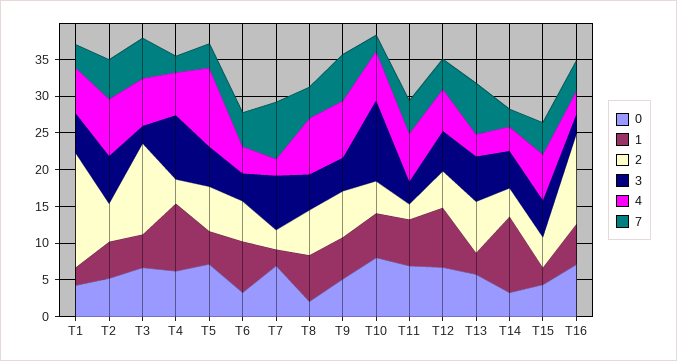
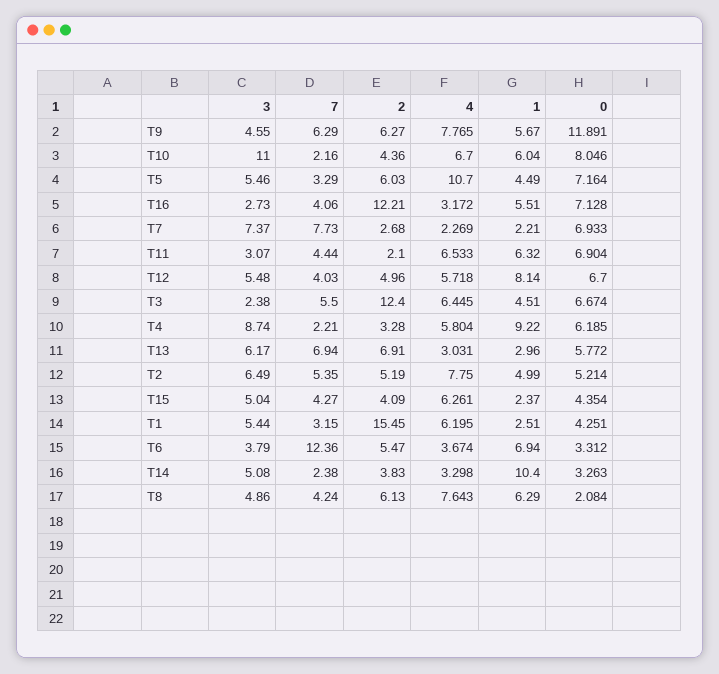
7, T6: 5 -> 12.36
0, T9: 5 -> 11.891

